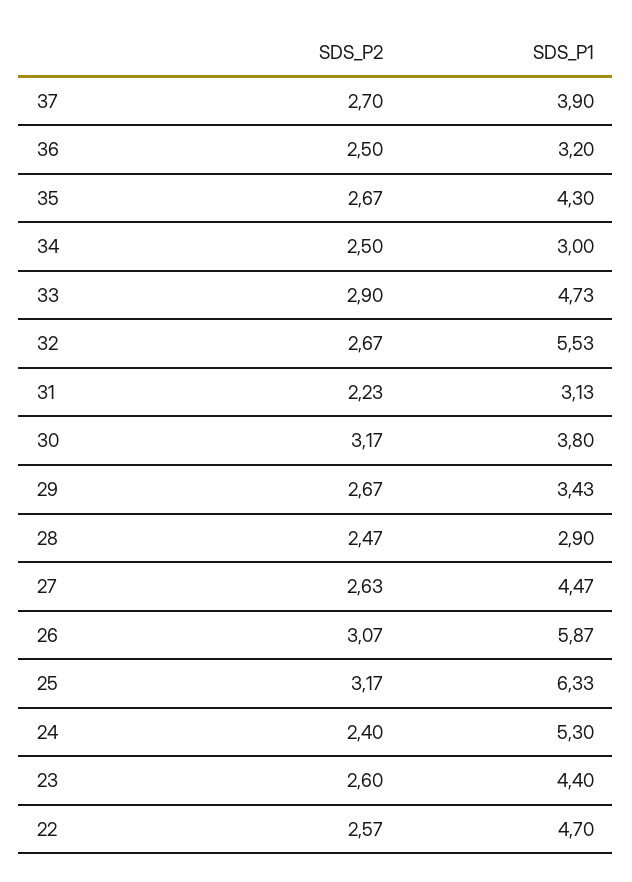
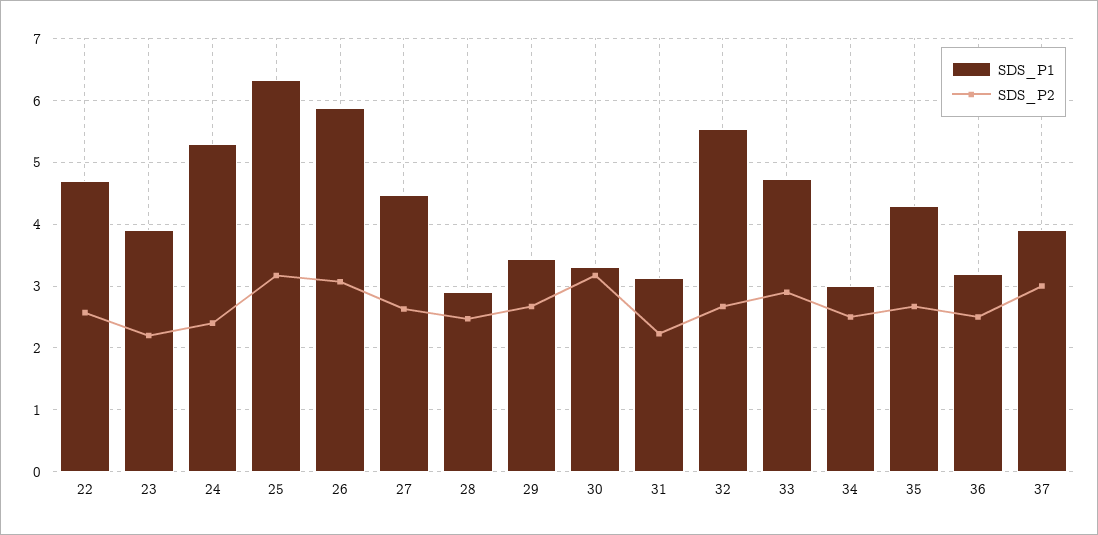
SDS_P2, 37: 2.7 -> 3
SDS_P1, 30: 3.8 -> 3.3
SDS_P2, 23: 2.6 -> 2.2
SDS_P1, 23: 4.4 -> 3.9

